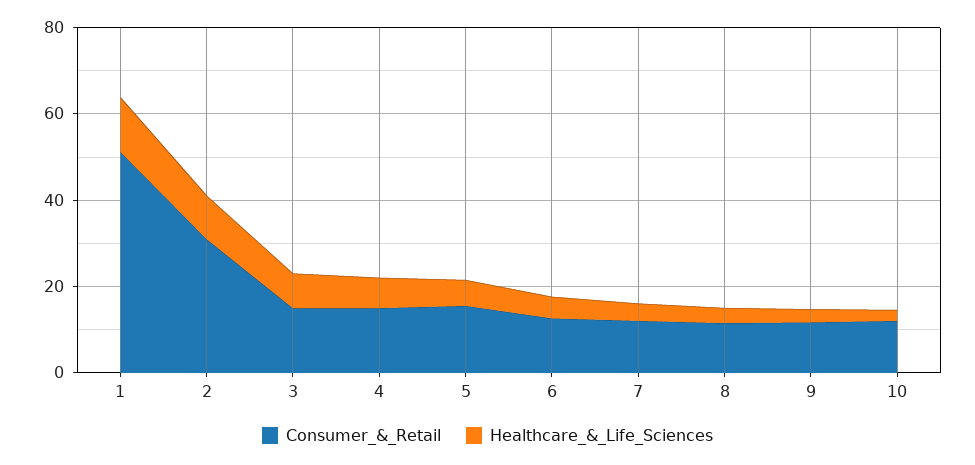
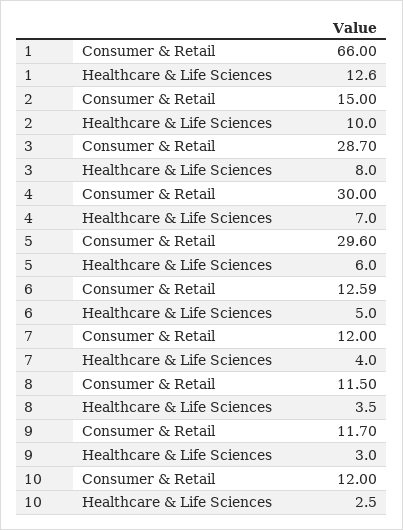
Consumer_&_Retail, 1: 50 -> 66
Consumer_&_Retail, 2: 30 -> 15
Consumer_&_Retail, 3: 15 -> 28.7
Consumer_&_Retail, 4: 15 -> 30
Consumer_&_Retail, 5: 15 -> 29.6

